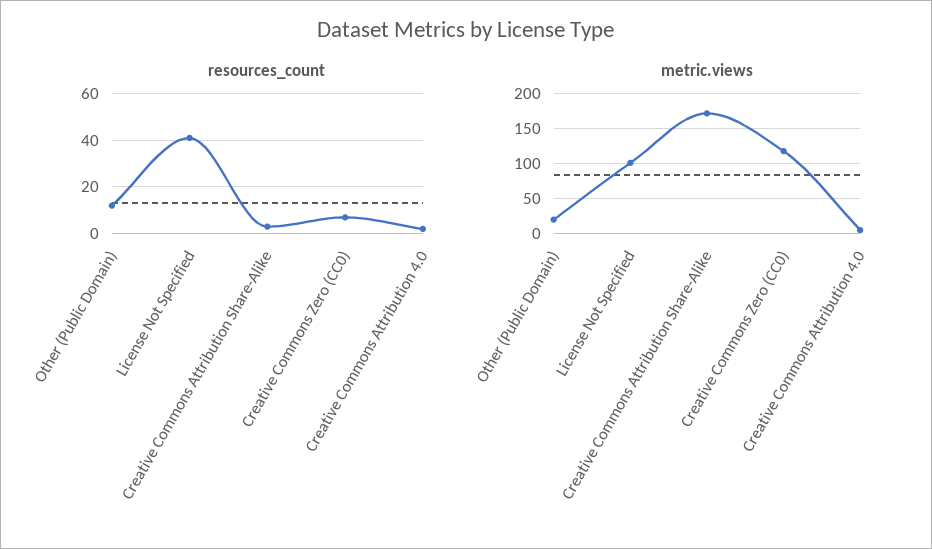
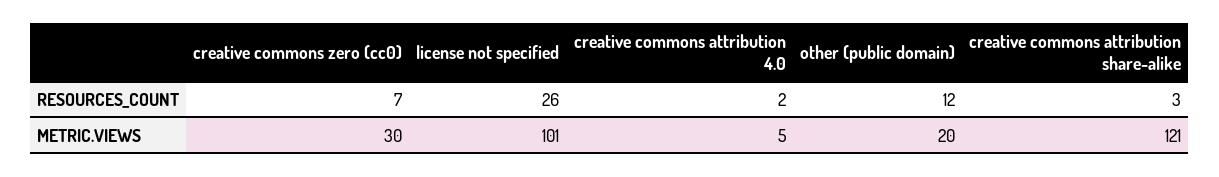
resources_count, License Not Specified: 40 -> 26
metric.views, Creative Commons Attribution Share-Alike: 170 -> 121
metric.views, Creative Commons Zero (CC0): 120 -> 30

